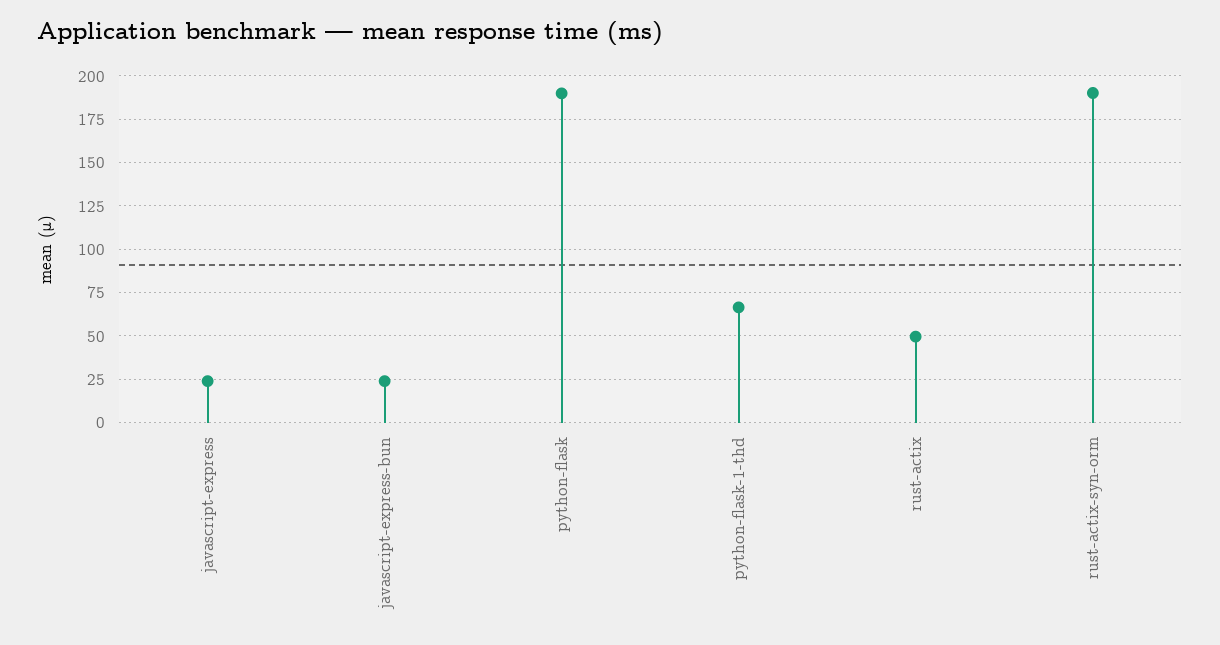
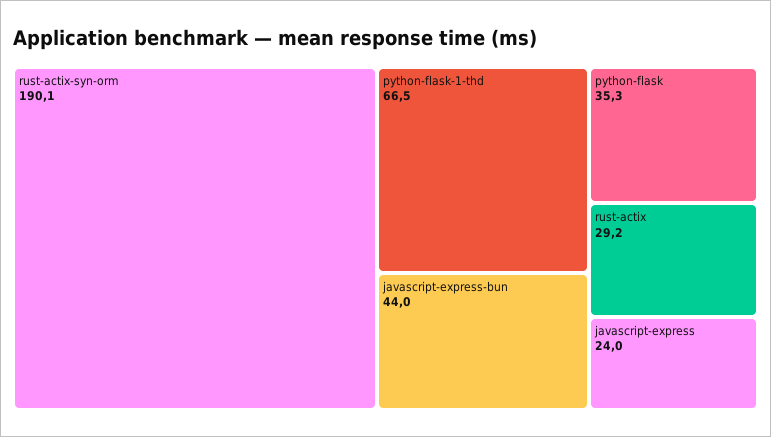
javascript-express-bun: 25 -> 44
python-flask: 190 -> 35.3
rust-actix: 50 -> 29.2

